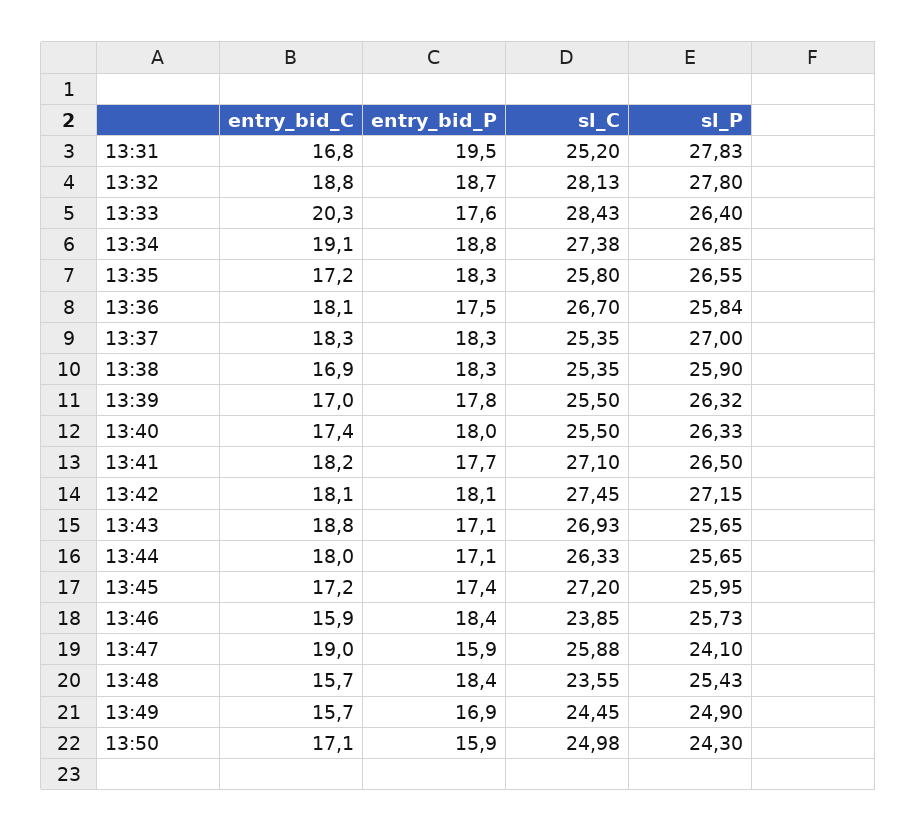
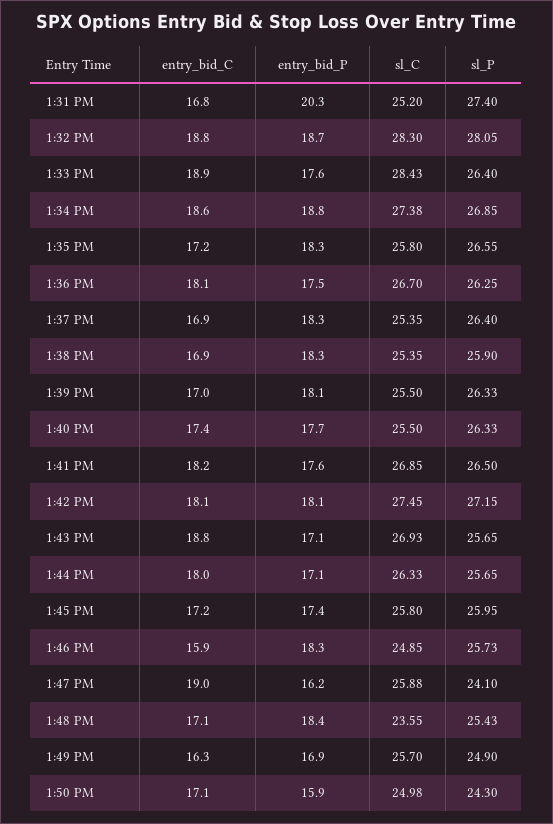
entry_bid_P, 13:31: 19.5 -> 20.3
sl_P, 13:31: 27.83 -> 27.4
sl_C, 13:32: 28.13 -> 28.3
sl_P, 13:32: 27.8 -> 28.05
entry_bid_C, 13:33: 20.3 -> 18.9
entry_bid_C, 13:34: 19.1 -> 18.6
sl_P, 13:36: 25.84 -> 26.25
entry_bid_C, 13:37: 18.3 -> 16.9
sl_P, 13:37: 27 -> 26.4
entry_bid_P, 13:39: 17.8 -> 18.1
sl_P, 13:39: 26.32 -> 26.33
entry_bid_P, 13:40: 18 -> 17.7
entry_bid_P, 13:41: 17.7 -> 17.6
sl_C, 13:41: 27.1 -> 26.85
sl_C, 13:45: 27.2 -> 25.8
entry_bid_P, 13:46: 18.4 -> 18.3
sl_C, 13:46: 23.85 -> 24.85
entry_bid_P, 13:47: 15.9 -> 16.2
entry_bid_C, 13:48: 15.7 -> 17.1
entry_bid_C, 13:49: 15.7 -> 16.3
sl_C, 13:49: 24.45 -> 25.7

